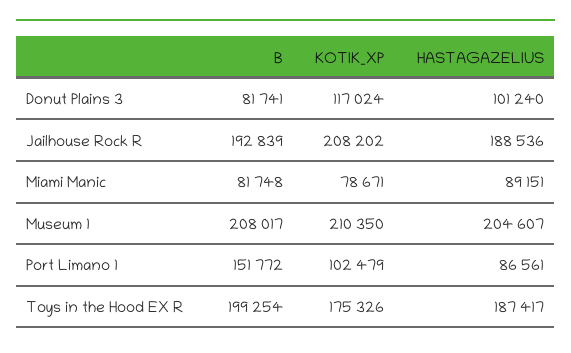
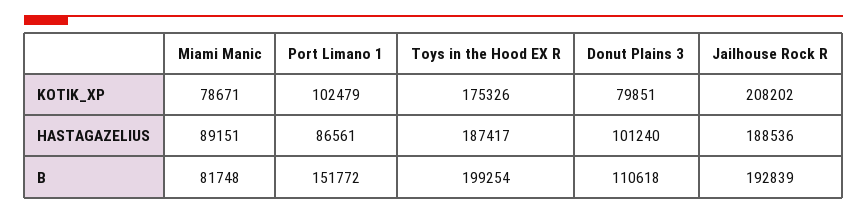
B, Donut Plains 3: 81741 -> 110618
KOTIK_XP, Donut Plains 3: 117024 -> 79851
B, Museum 1: 208017 -> none
KOTIK_XP, Museum 1: 210350 -> none
HASTAGAZELIUS, Museum 1: 204607 -> none

